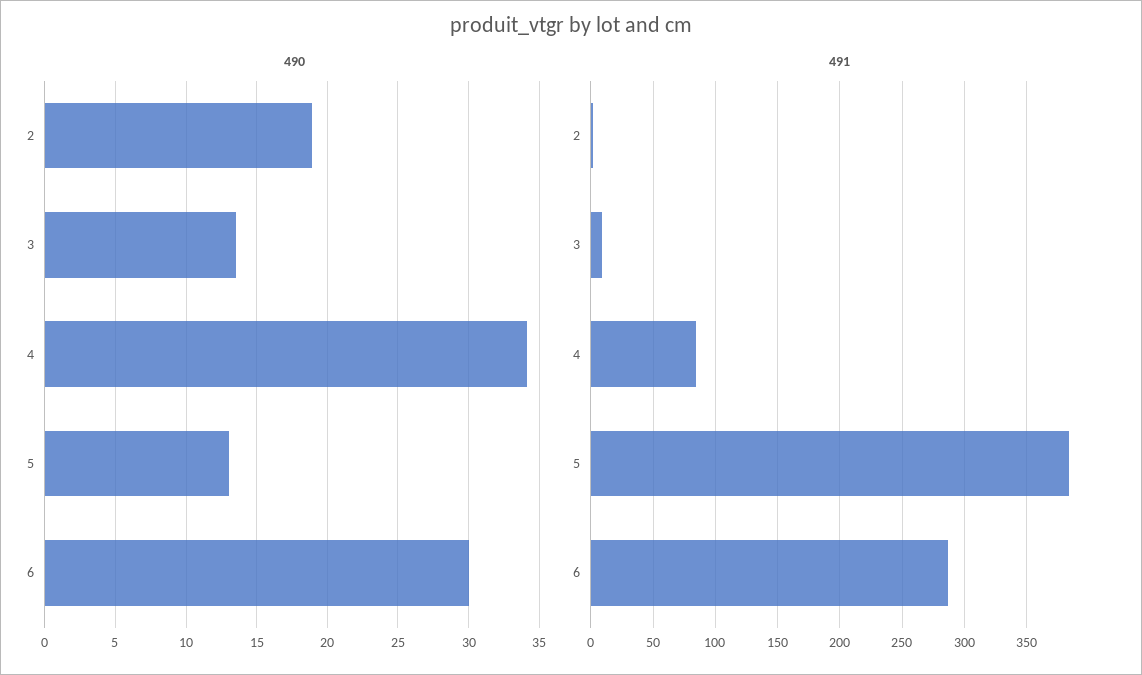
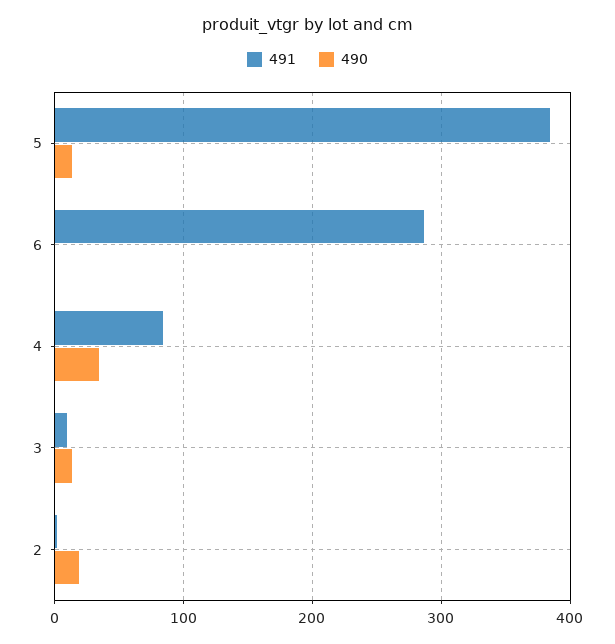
490, 6: 30 -> 0

